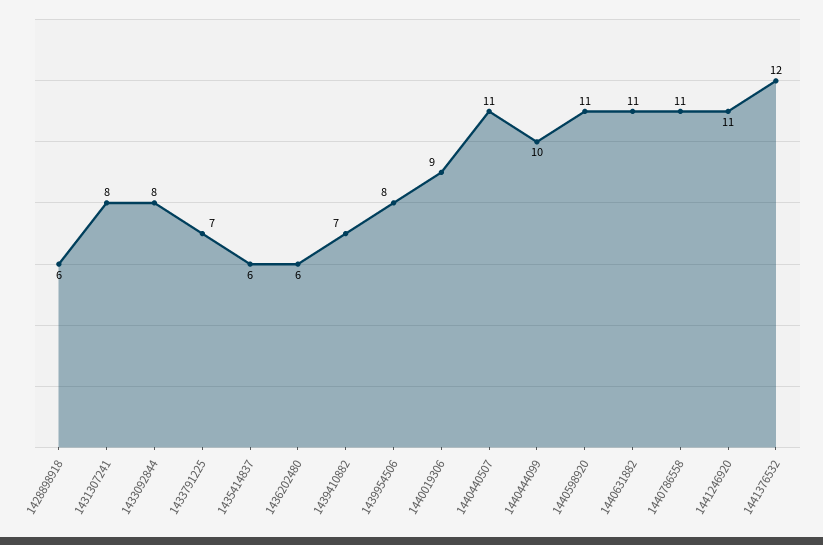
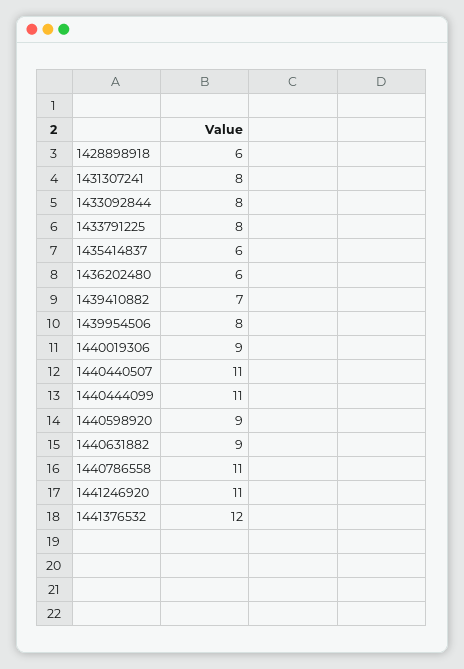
1433791225: 7 -> 8
1440444099: 10 -> 11
1440598920: 11 -> 9
1440631882: 11 -> 9

